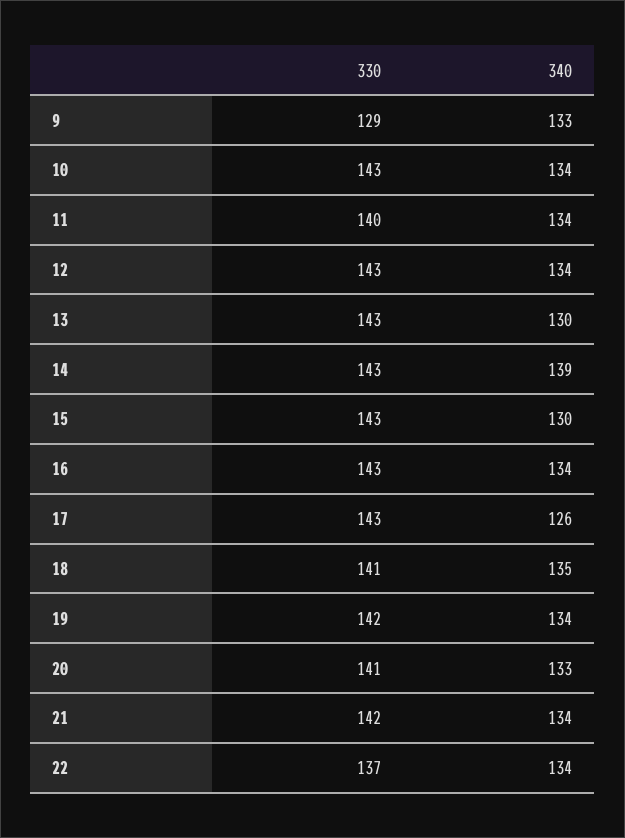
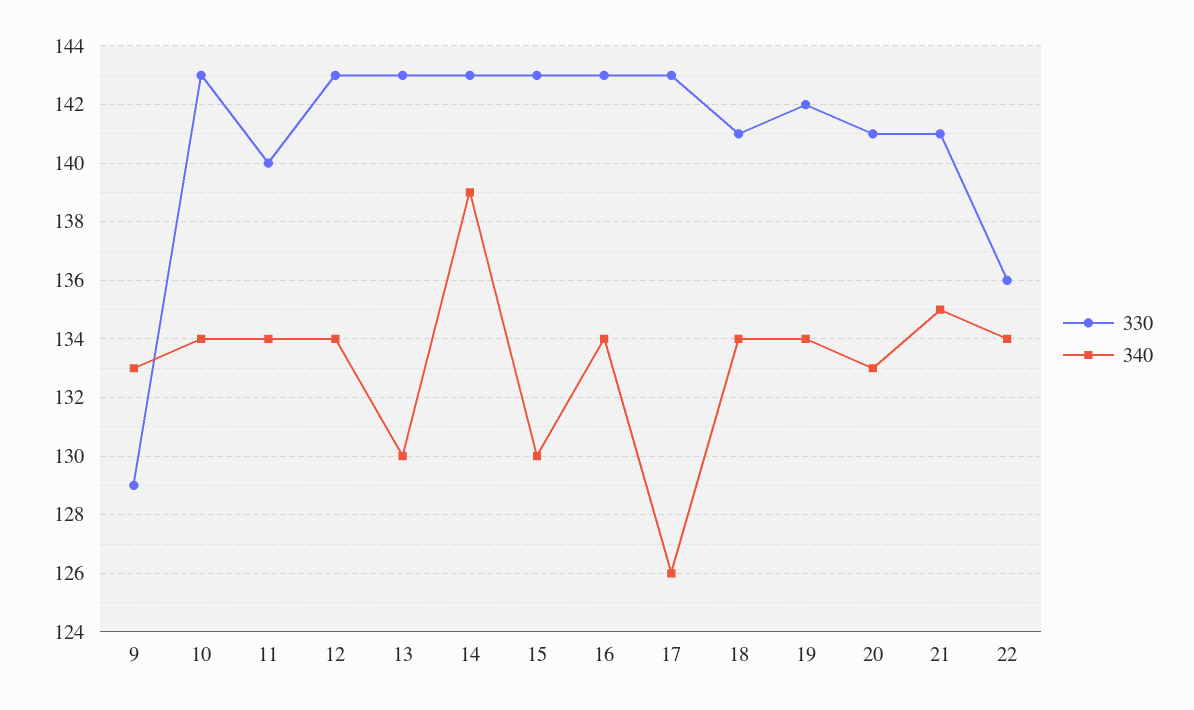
340, 18: 135 -> 134
330, 21: 142 -> 141
340, 21: 134 -> 135
330, 22: 137 -> 136

